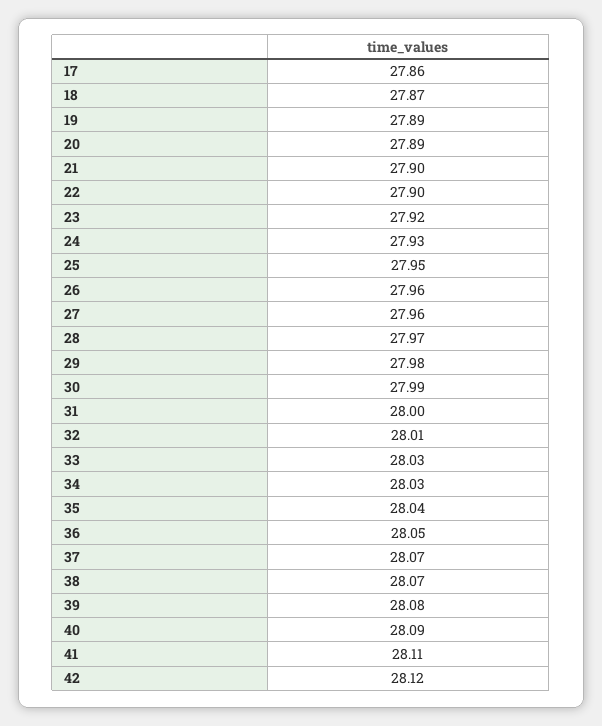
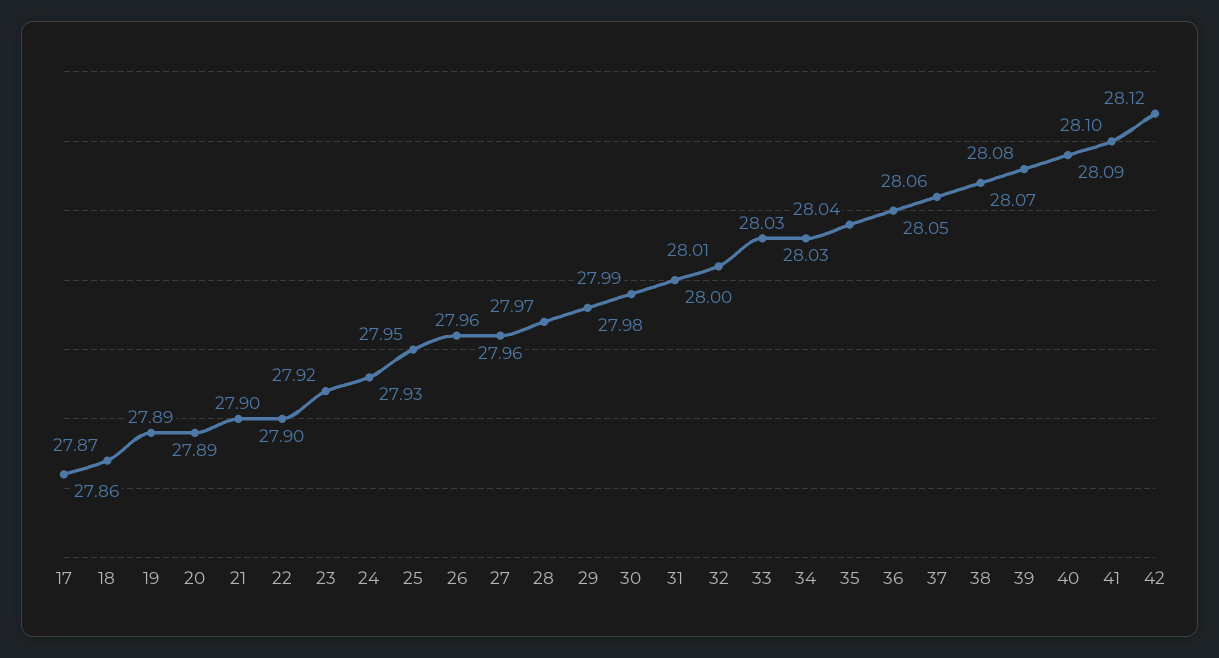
37: 28.07 -> 28.06
41: 28.11 -> 28.1

